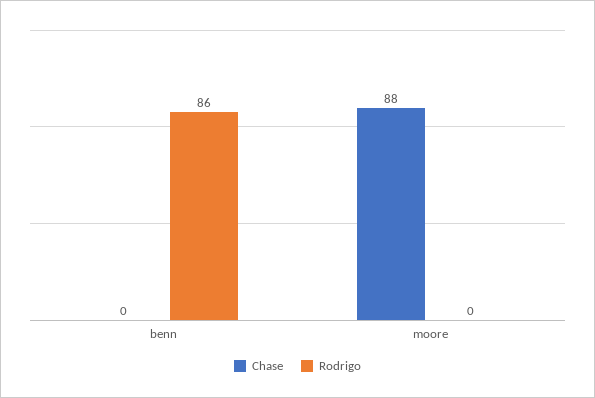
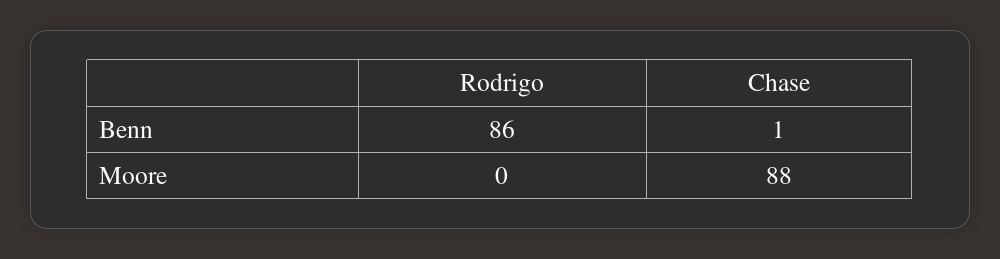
Chase, benn: 0 -> 1

